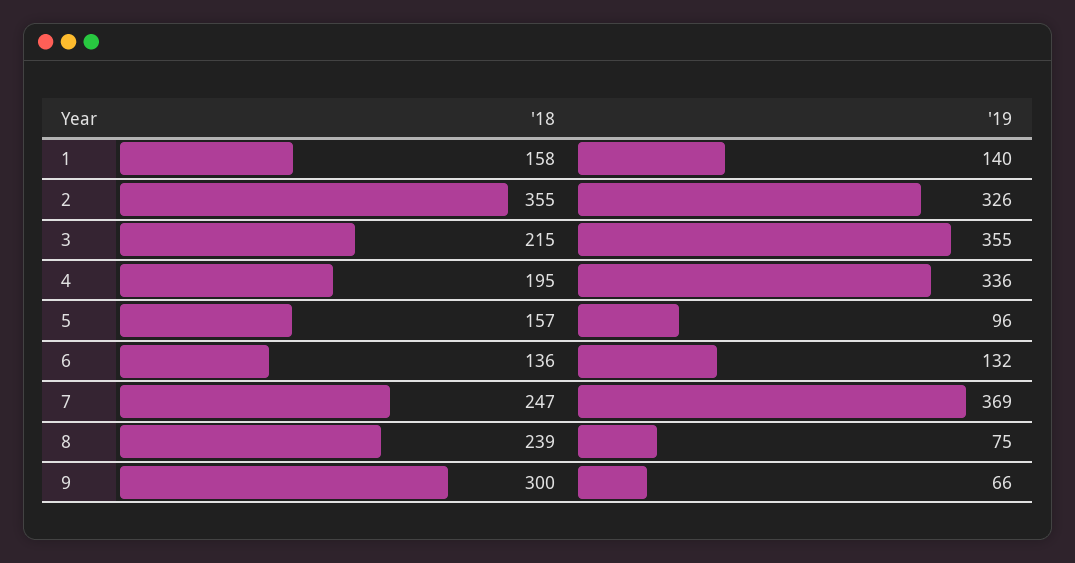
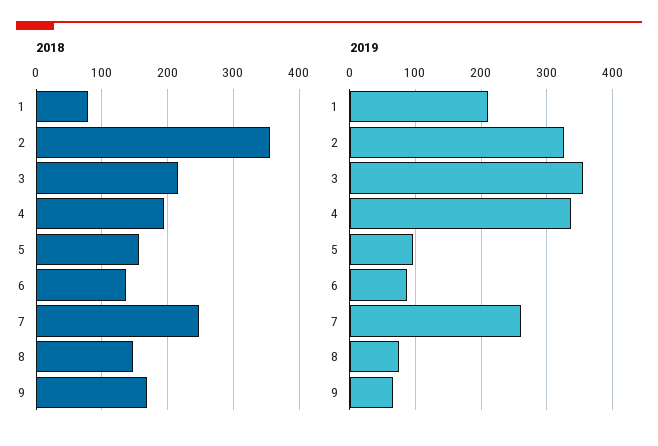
'18, 1: 158 -> 80
'19, 1: 140 -> 210
'19, 6: 132 -> 90
'19, 7: 369 -> 260
'18, 8: 239 -> 150
'18, 9: 300 -> 170

